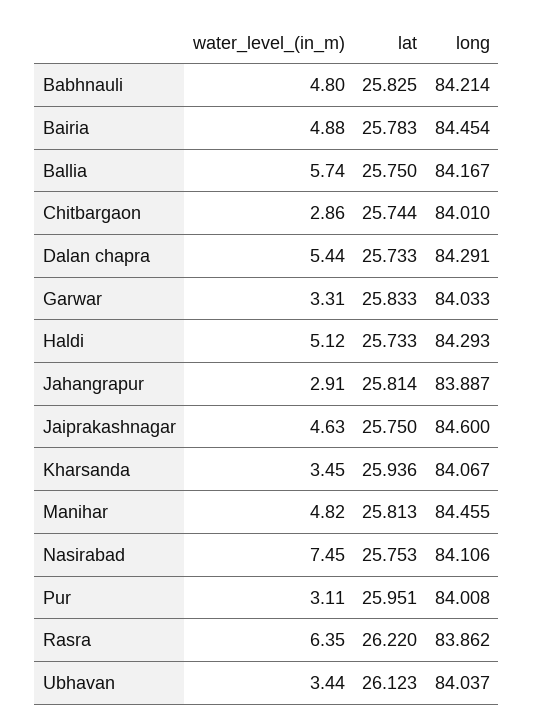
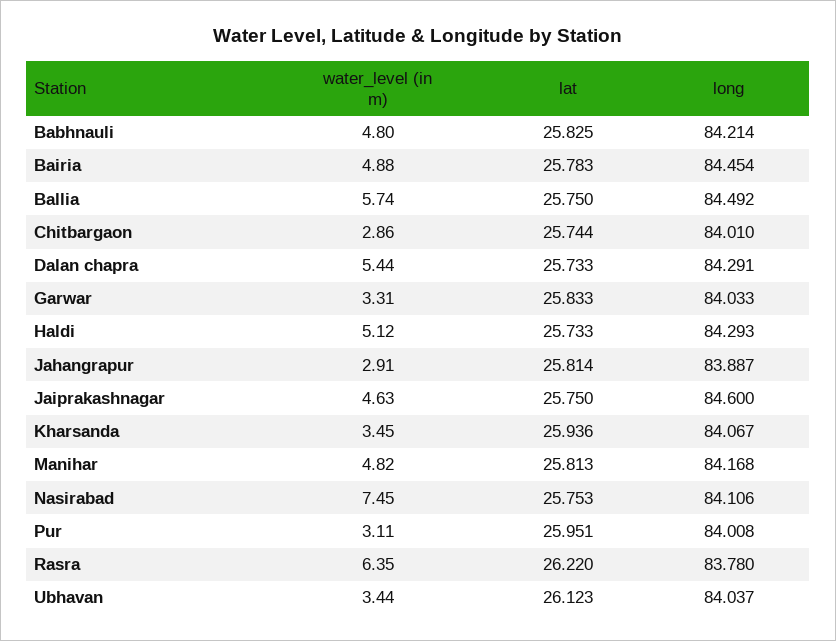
long, Ballia: 84.167 -> 84.492
long, Manihar: 84.455 -> 84.168
long, Rasra: 83.862 -> 83.78

